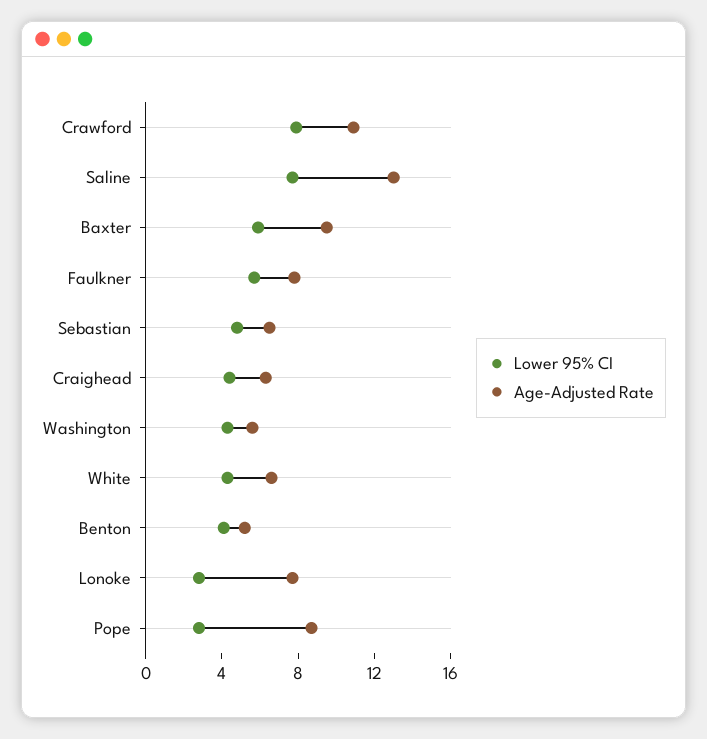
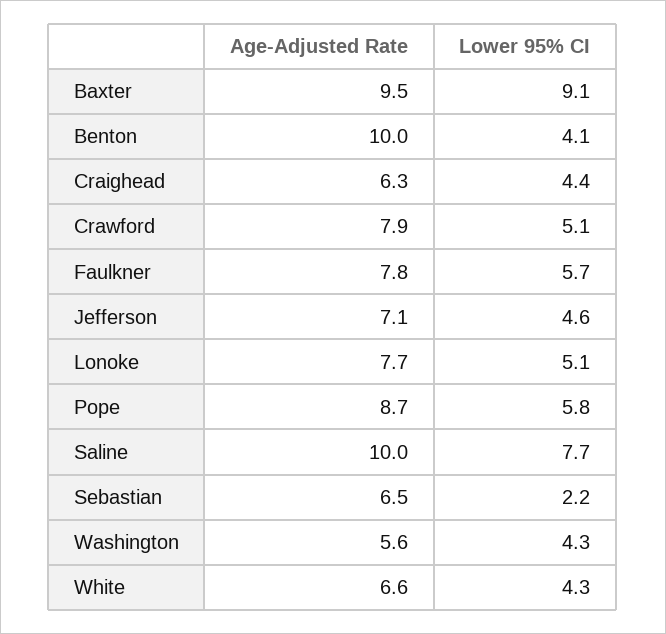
Lower 95% CI, Crawford: 8 -> 5.1
Age-Adjusted Rate, Crawford: 11 -> 7.9
Age-Adjusted Rate, Saline: 13 -> 10
Lower 95% CI, Baxter: 6 -> 9.1
Lower 95% CI, Sebastian: 5 -> 2.2
Age-Adjusted Rate, Benton: 5 -> 10
Lower 95% CI, Lonoke: 3 -> 5.1
Lower 95% CI, Pope: 3 -> 5.8
Age-Adjusted Rate, Jefferson: none -> 7.1
Lower 95% CI, Jefferson: none -> 4.6

